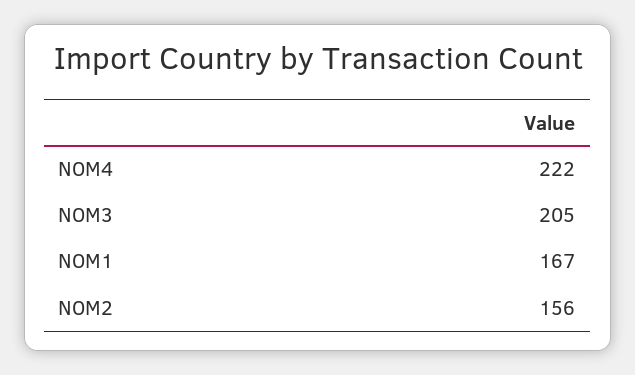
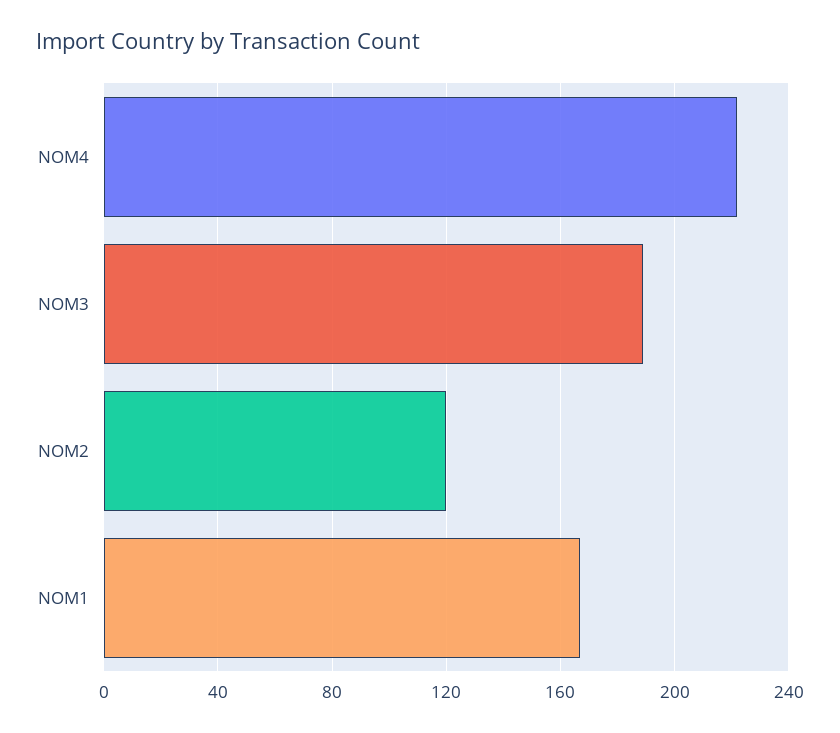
NOM3: 205 -> 190
NOM2: 156 -> 120

